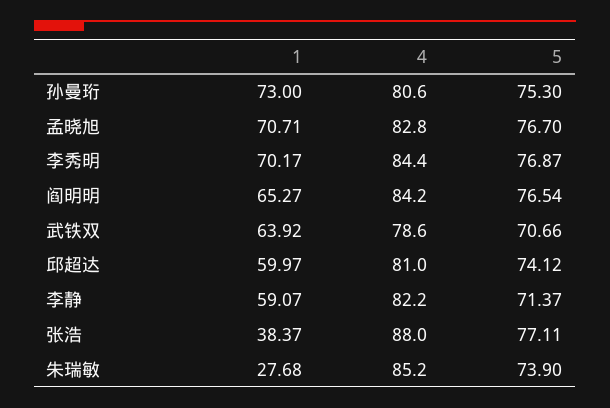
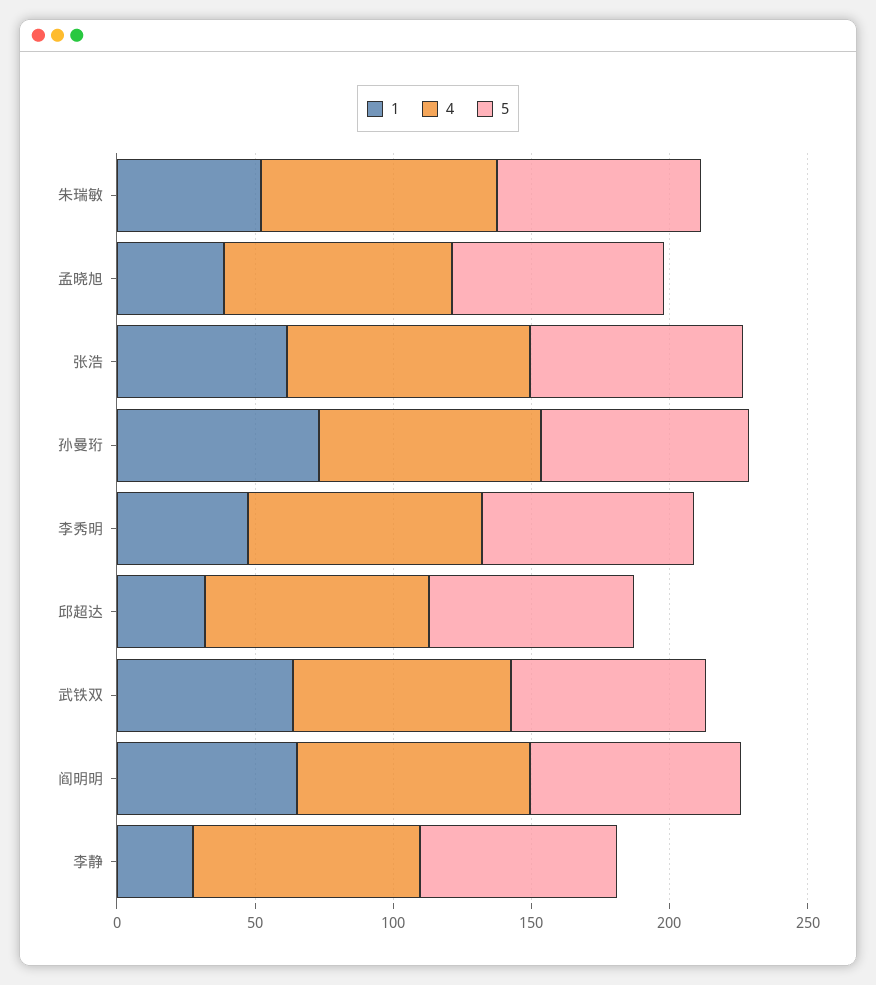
1, 孟晓旭: 70.71 -> 40
1, 李秀明: 70.17 -> 50
1, 邱超达: 59.97 -> 30
1, 李静: 59.07 -> 30
1, 张浩: 38.37 -> 60
1, 朱瑞敏: 27.68 -> 50

